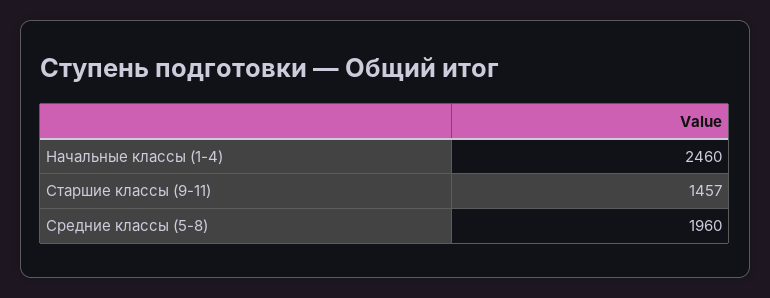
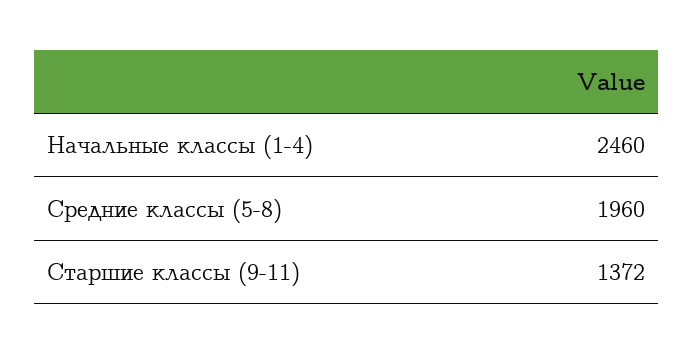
Старшие классы (9-11): 1457 -> 1372

